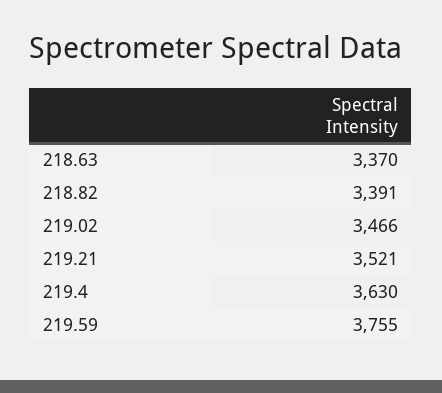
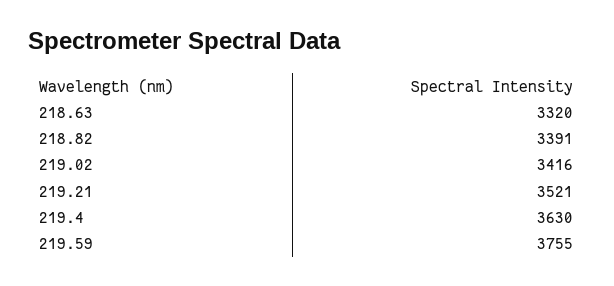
218.63: 3370 -> 3320
219.02: 3466 -> 3416

